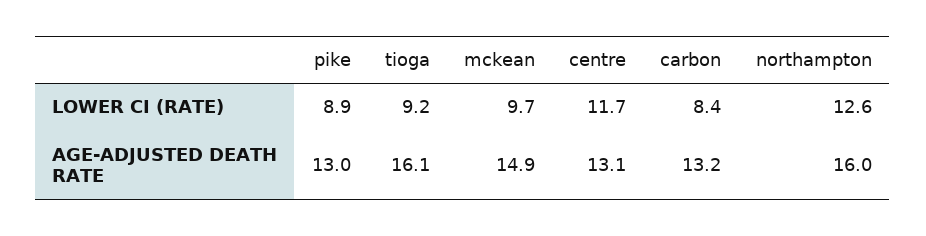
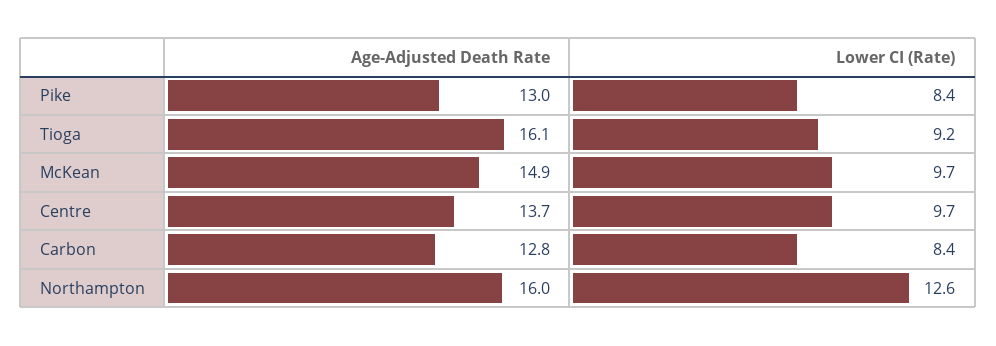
pike, LOWER CI (RATE): 8.9 -> 8.4
centre, LOWER CI (RATE): 11.7 -> 9.7
centre, AGE-ADJUSTED DEATH RATE: 13.1 -> 13.7
carbon, AGE-ADJUSTED DEATH RATE: 13.2 -> 12.8

